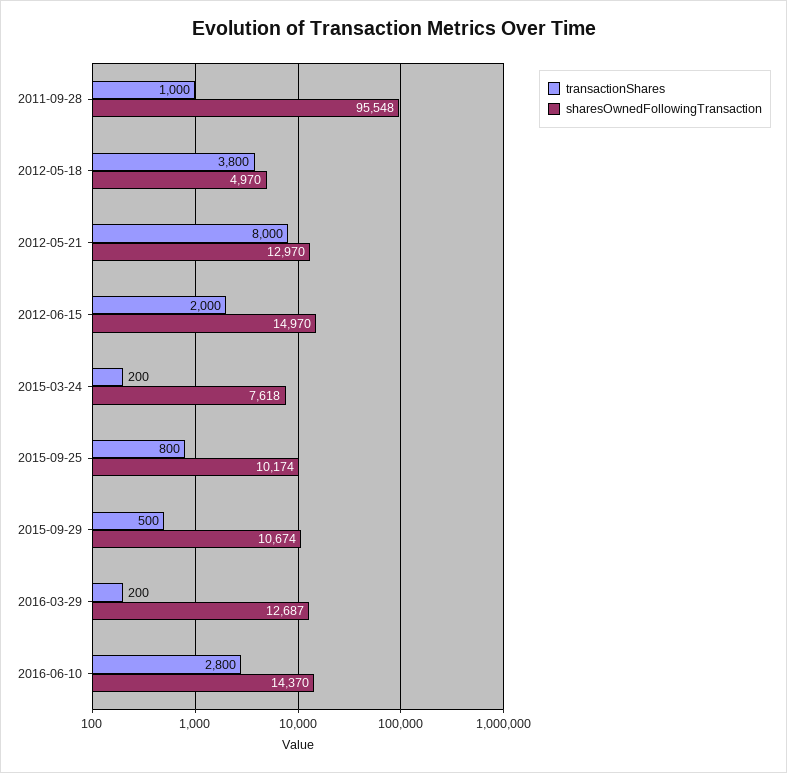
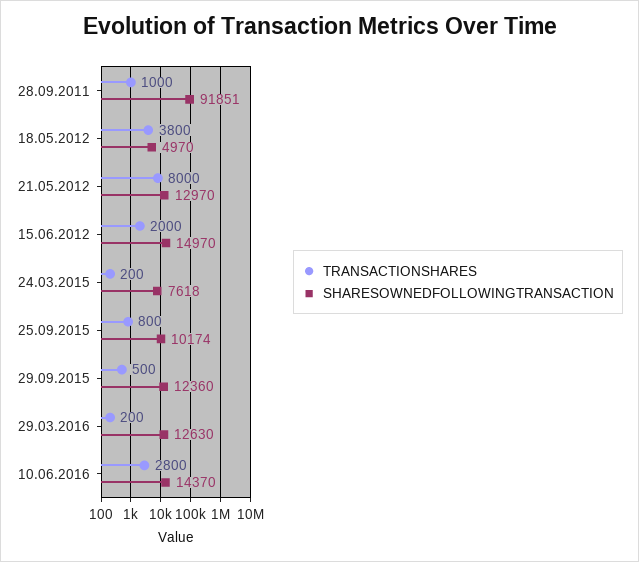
sharesOwnedFollowingTransaction, 2011-09-28: 95548 -> 91851
sharesOwnedFollowingTransaction, 2015-09-29: 10674 -> 12360
sharesOwnedFollowingTransaction, 2016-03-29: 12687 -> 12630

